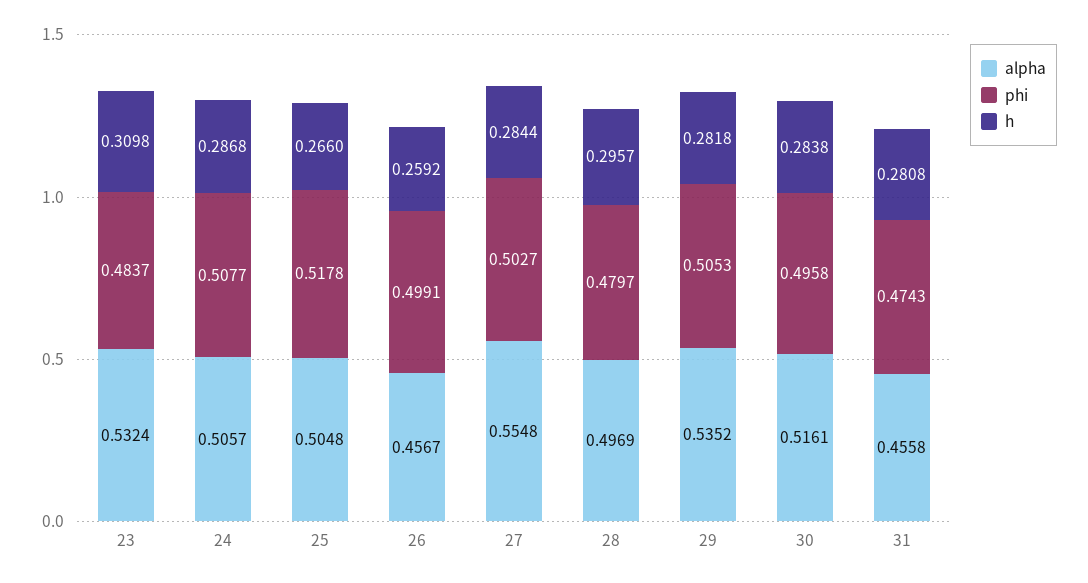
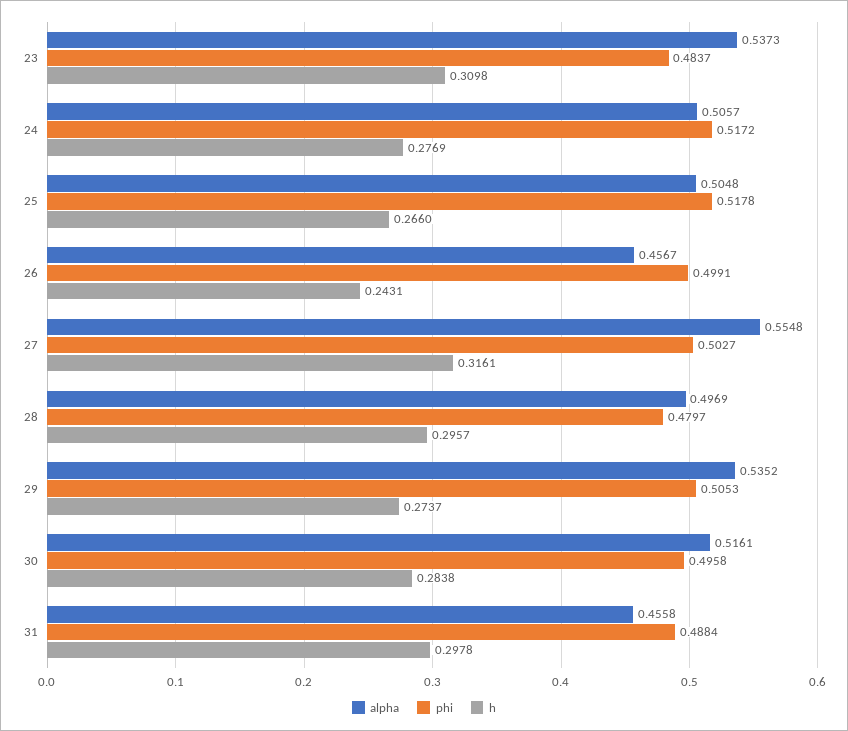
alpha, 23: 0.5324 -> 0.5373
phi, 24: 0.5077 -> 0.5172
h, 24: 0.2868 -> 0.2769
h, 26: 0.2592 -> 0.2431
h, 27: 0.2844 -> 0.3161
h, 29: 0.2818 -> 0.2737
phi, 31: 0.4743 -> 0.4884
h, 31: 0.2808 -> 0.2978

